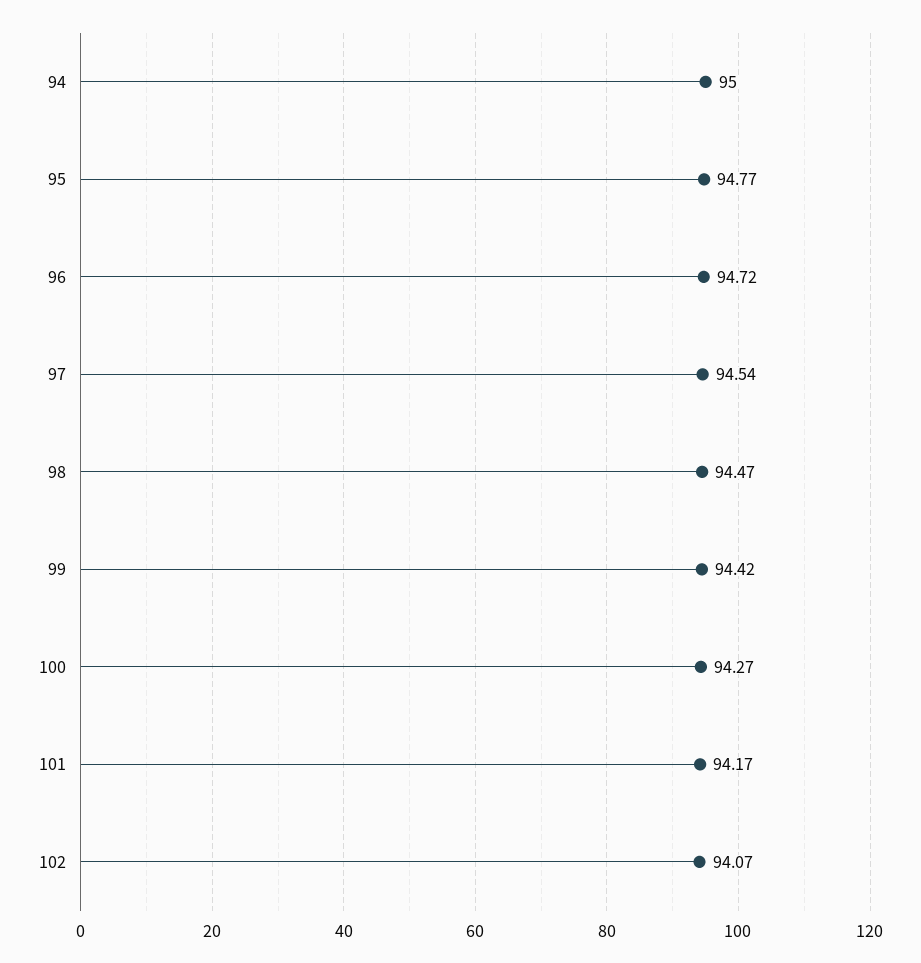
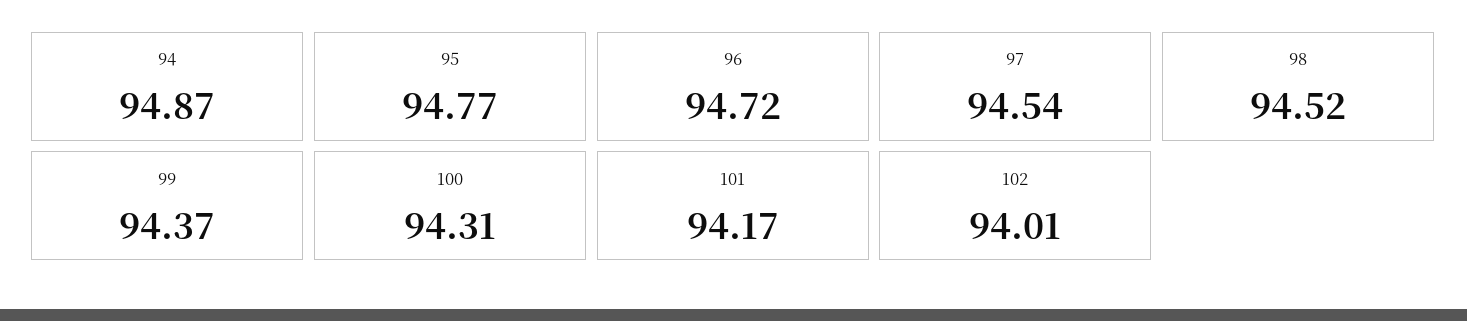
94: 95 -> 94.87
98: 94.47 -> 94.52
99: 94.42 -> 94.37
100: 94.27 -> 94.31
102: 94.07 -> 94.01

